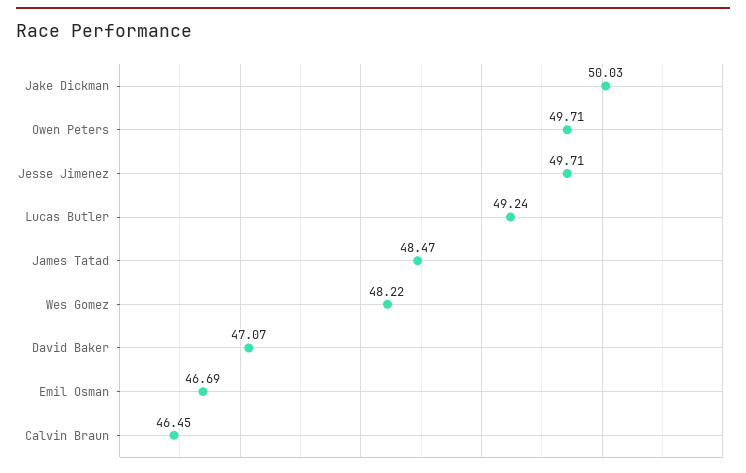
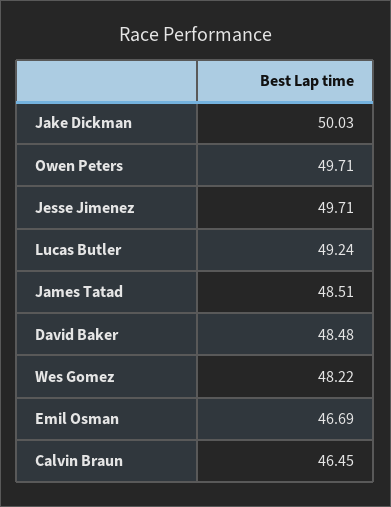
James Tatad: 48.47 -> 48.51
David Baker: 47.07 -> 48.48

